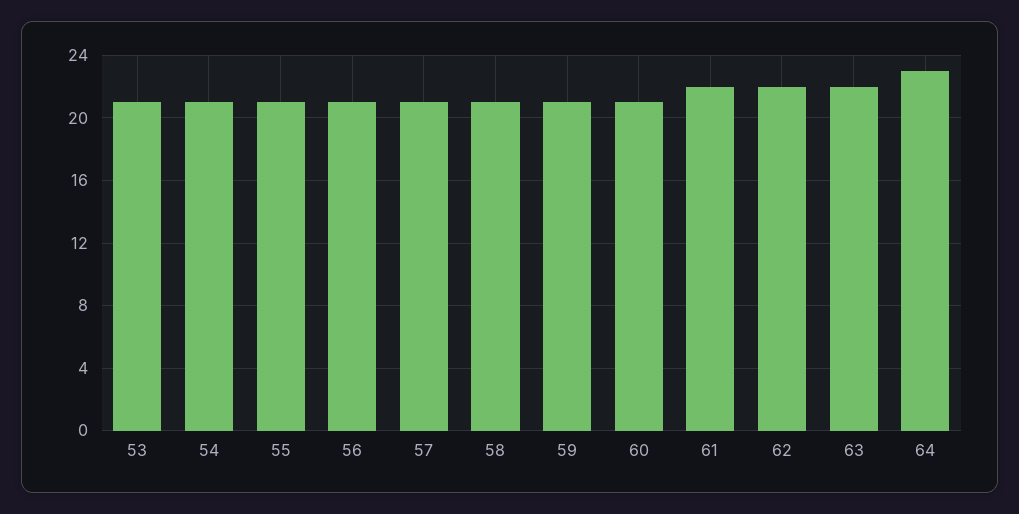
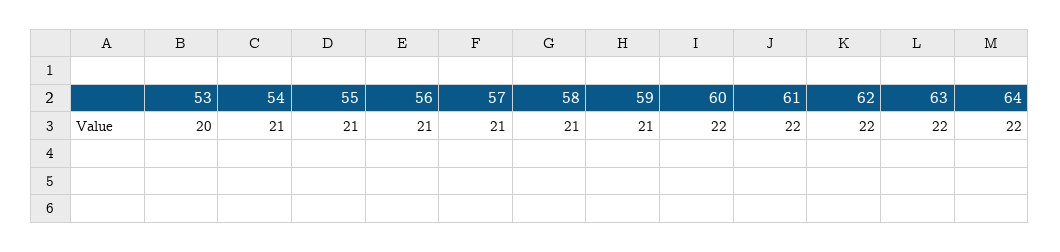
53: 21 -> 20
60: 21 -> 22
64: 23 -> 22

